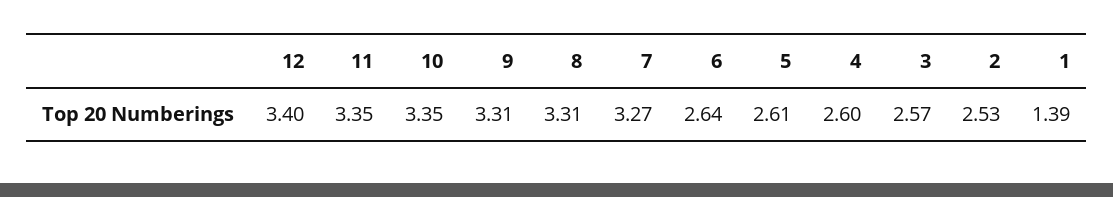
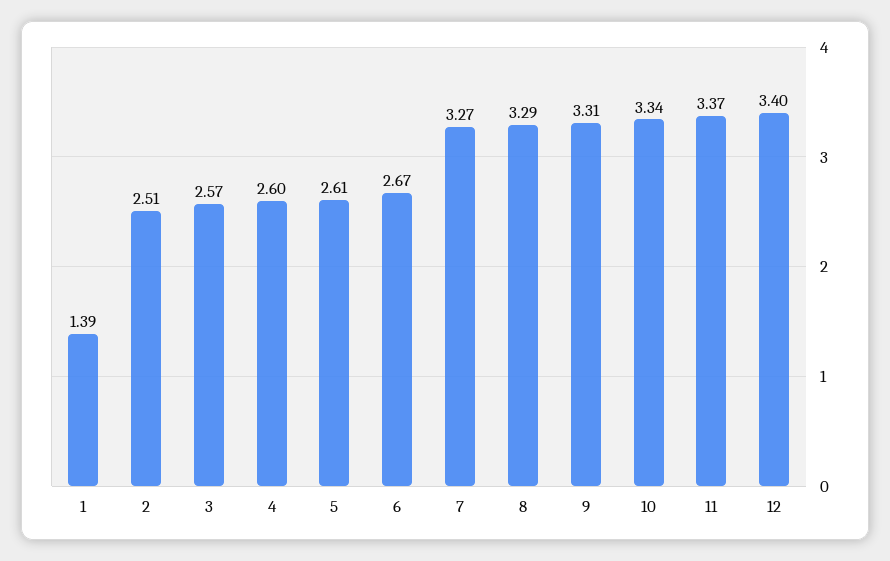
11: 3.35 -> 3.37
10: 3.35 -> 3.34
8: 3.31 -> 3.29
6: 2.64 -> 2.67
2: 2.53 -> 2.51

